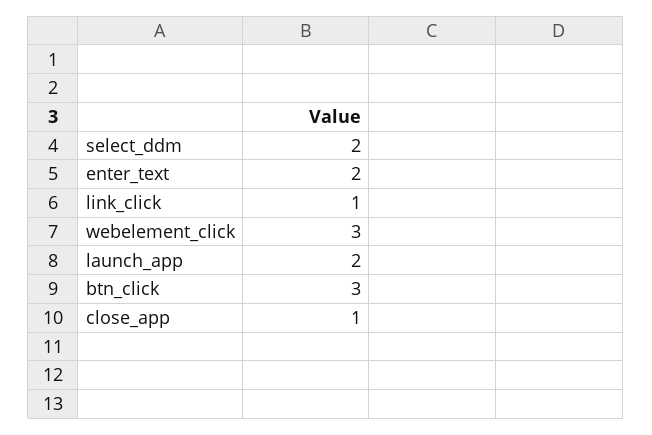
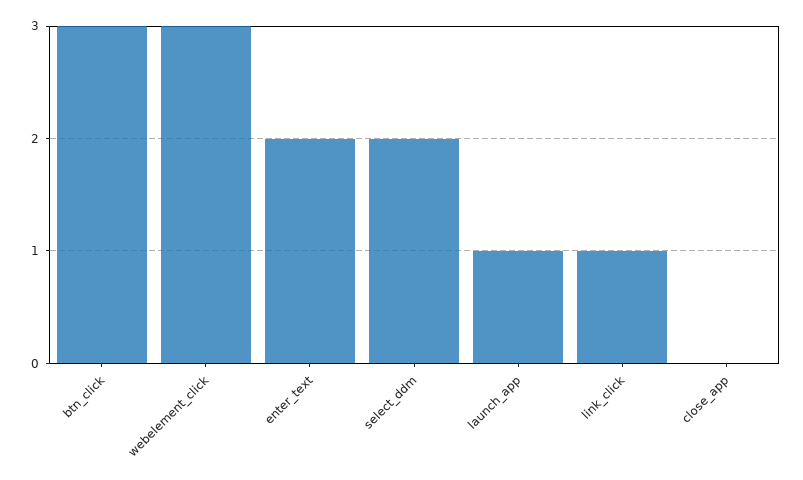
launch_app: 2 -> 1
close_app: 1 -> 0

